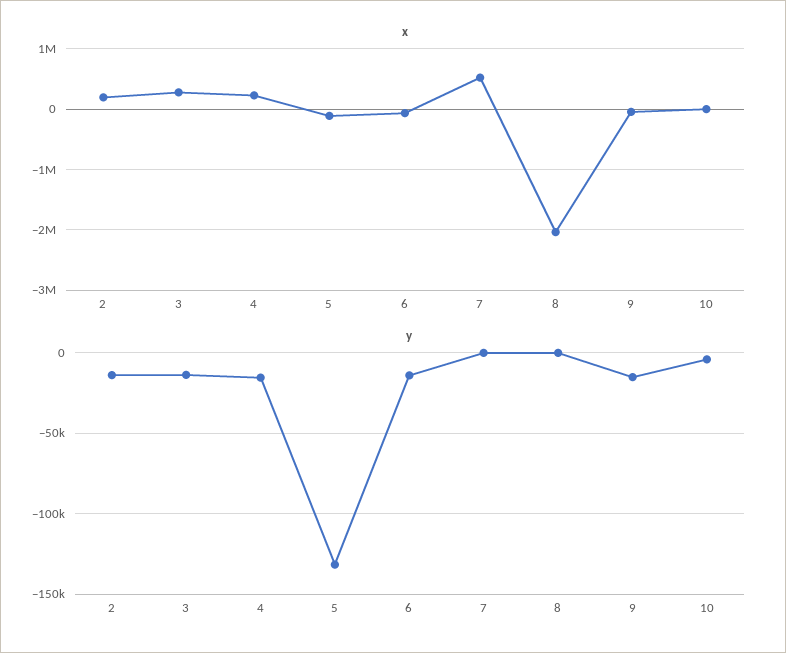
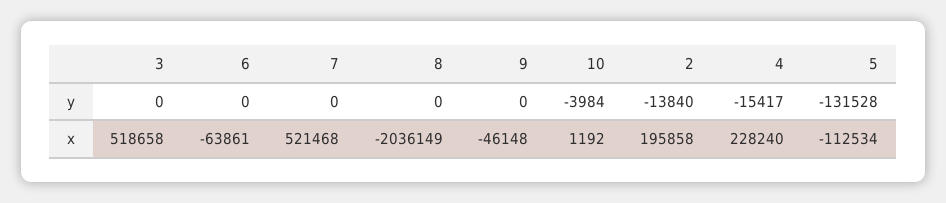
x, 3: 300000 -> 518658
y, 3: -15000 -> 0
y, 6: -15000 -> 0
y, 9: -15000 -> 0

